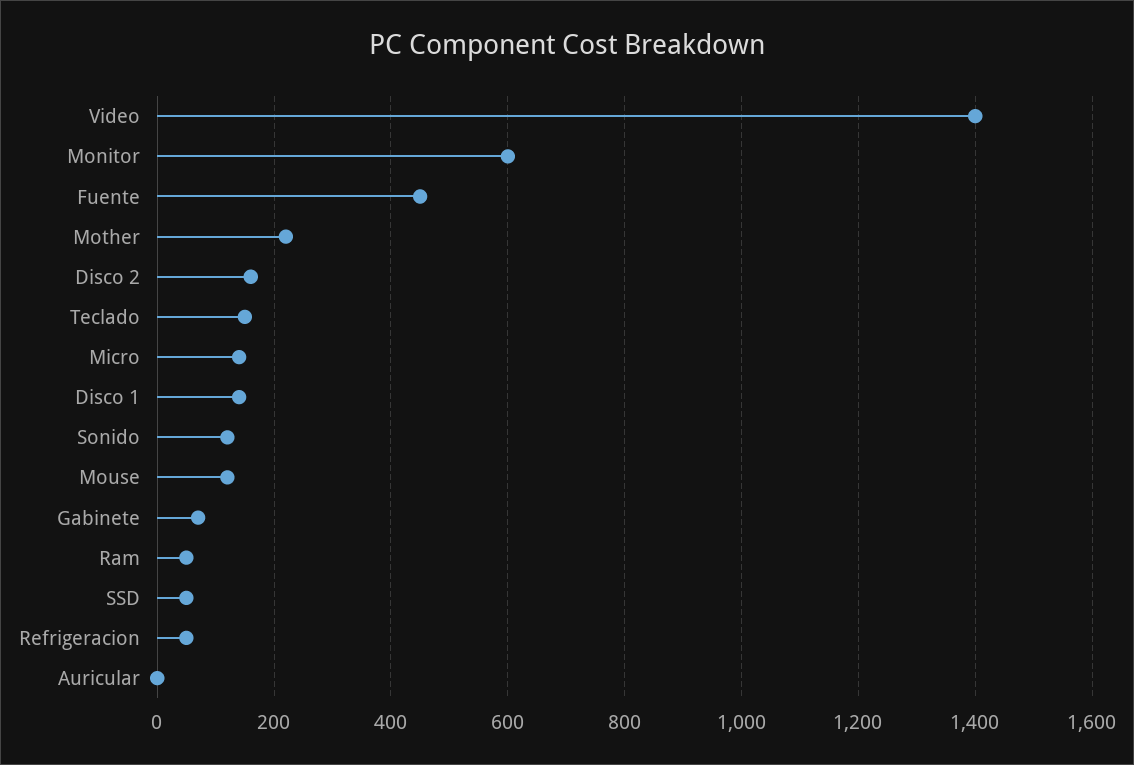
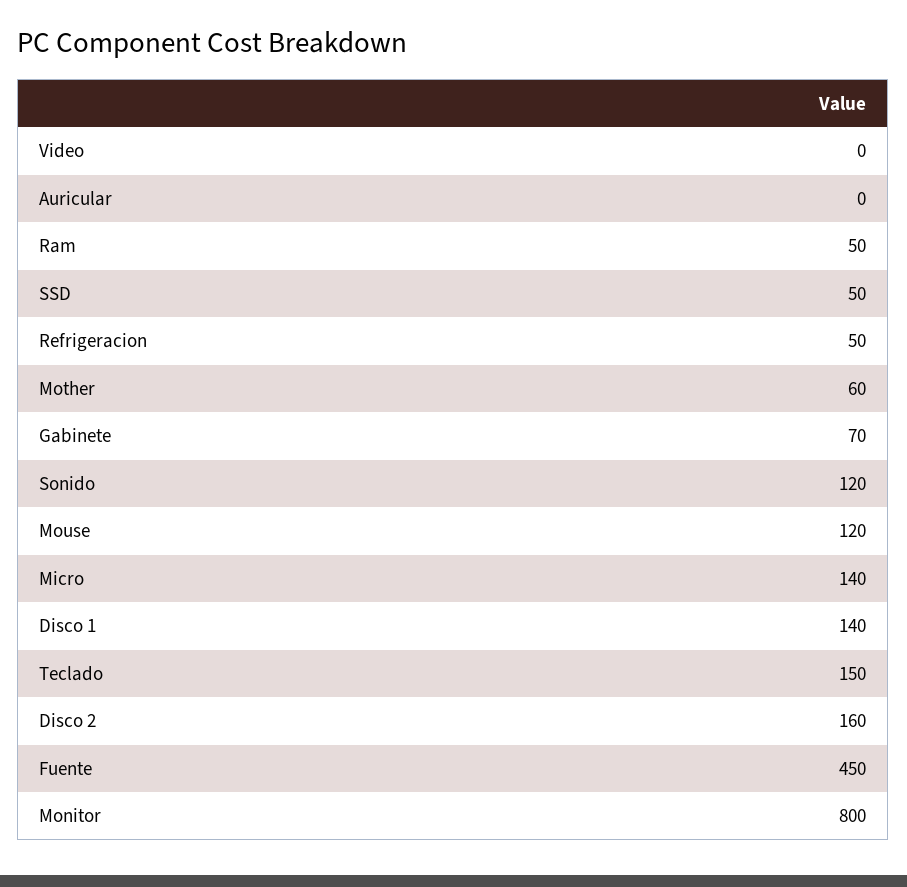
Video: 1400 -> 0
Monitor: 600 -> 800
Mother: 220 -> 60

